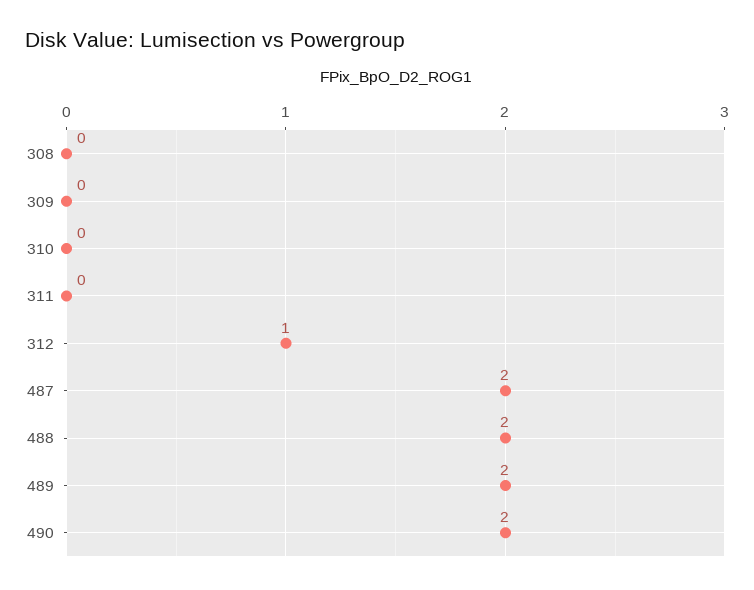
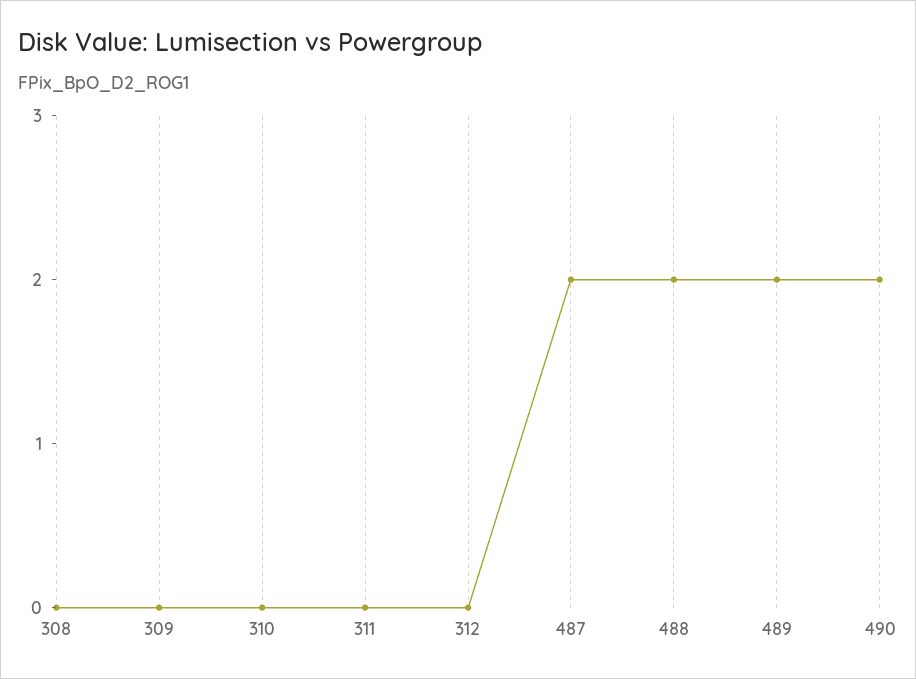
312: 1 -> 0

